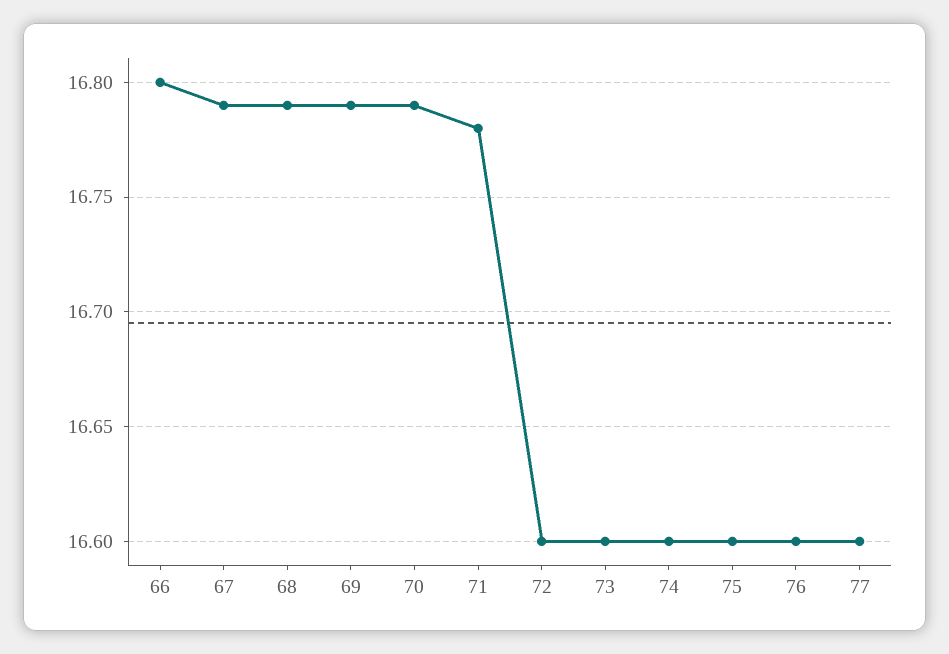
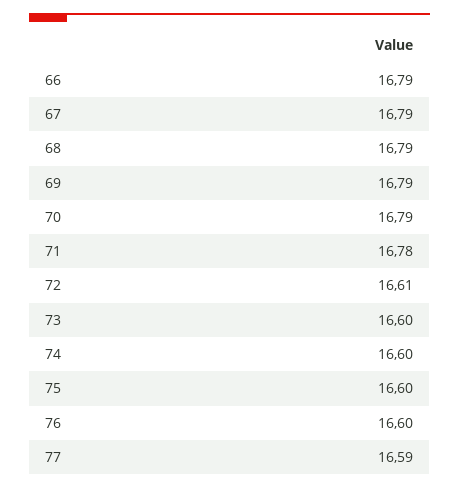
66: 16.8 -> 16.79
72: 16.6 -> 16.61
77: 16.6 -> 16.59

